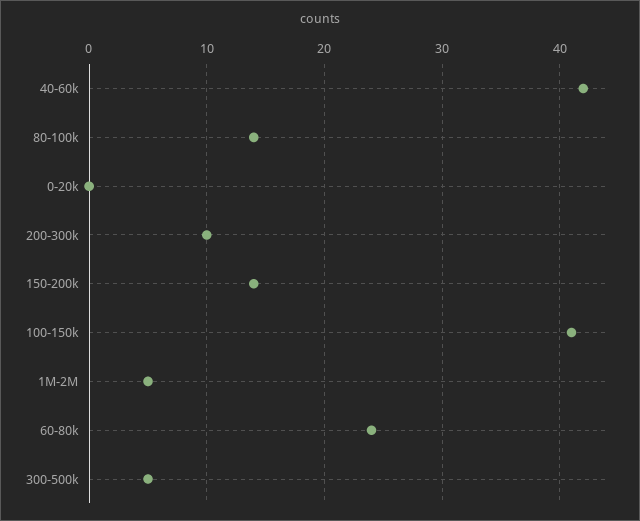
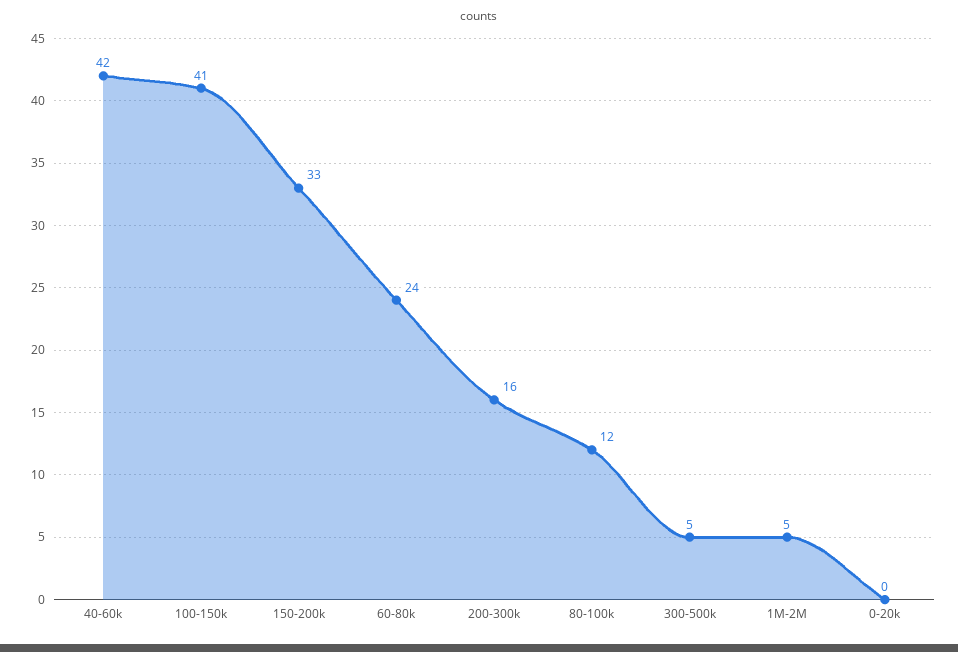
80-100k: 14 -> 12
200-300k: 10 -> 16
150-200k: 14 -> 33

